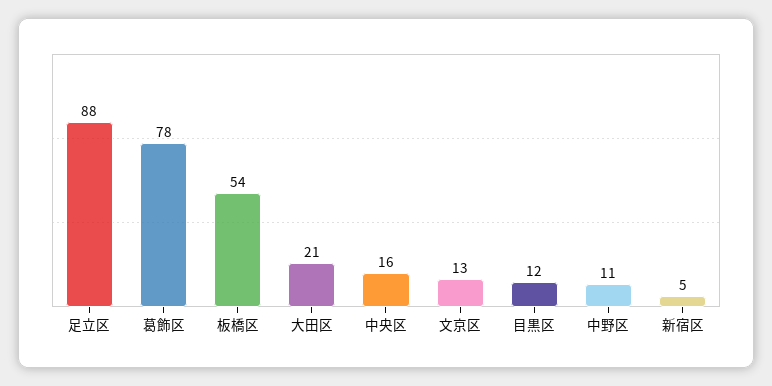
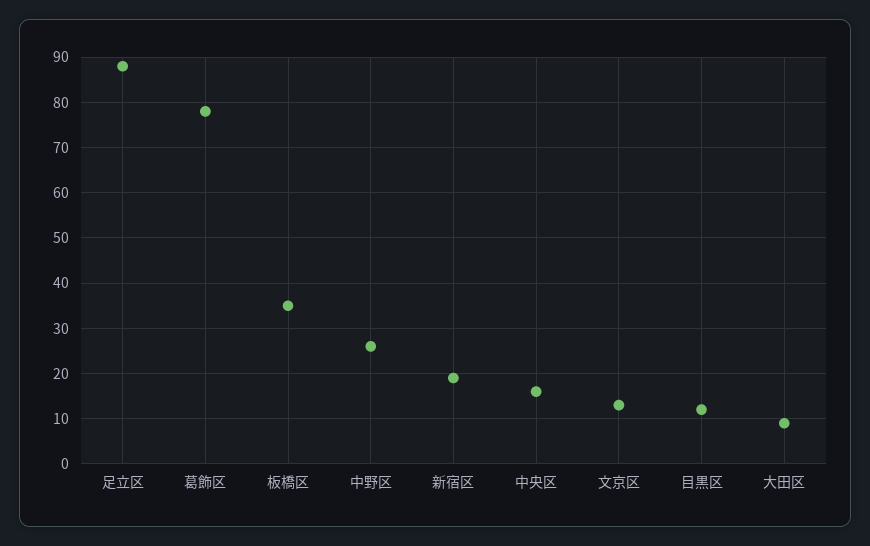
板橋区: 54 -> 35
大田区: 21 -> 10
中野区: 11 -> 25
新宿区: 5 -> 20

